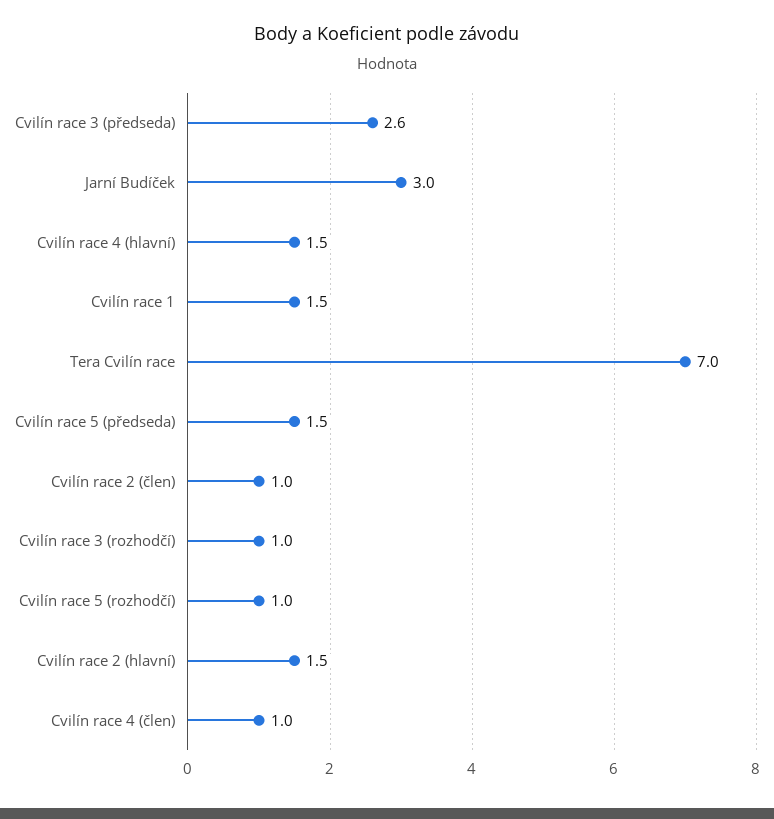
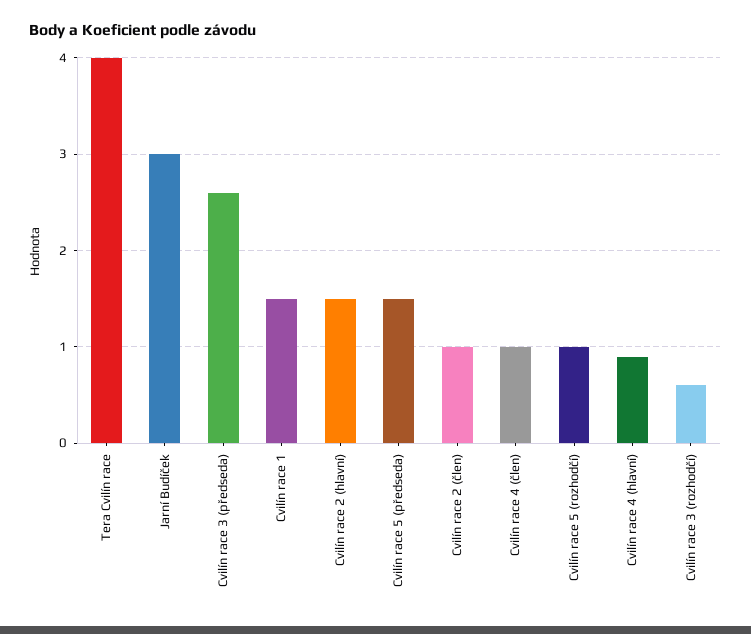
Cvilín race 4 (hlavní): 1.5 -> 0.9
Tera Cvilín race: 7 -> 4
Cvilín race 3 (rozhodčí): 1 -> 0.6

